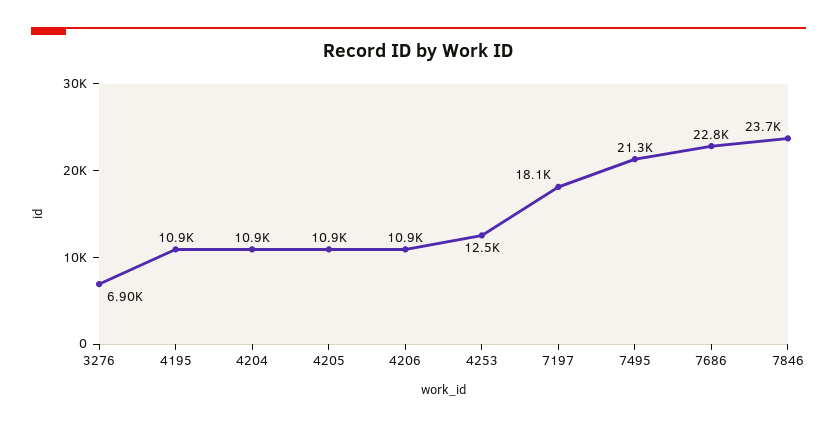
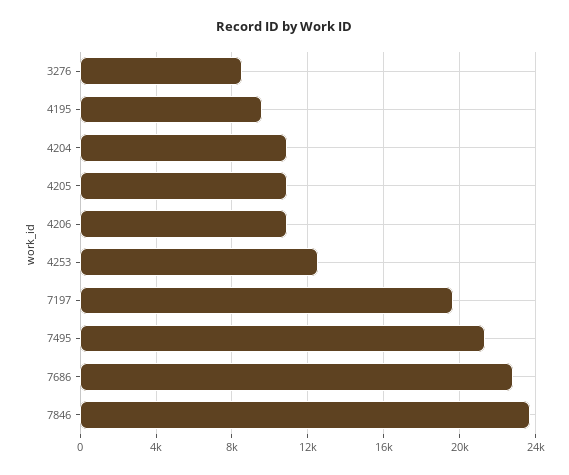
3276: 6900 -> 8500
4195: 10900 -> 9500
7197: 18100 -> 19500

